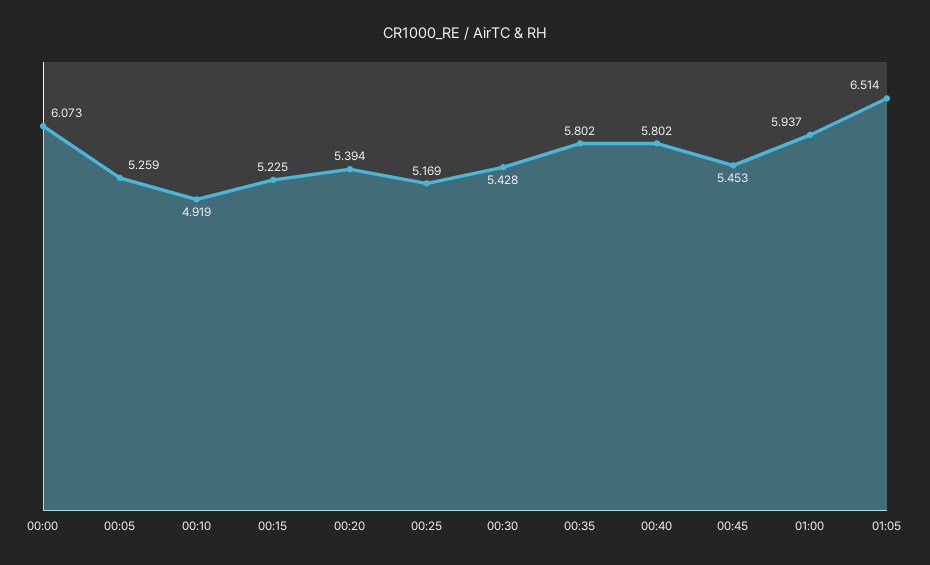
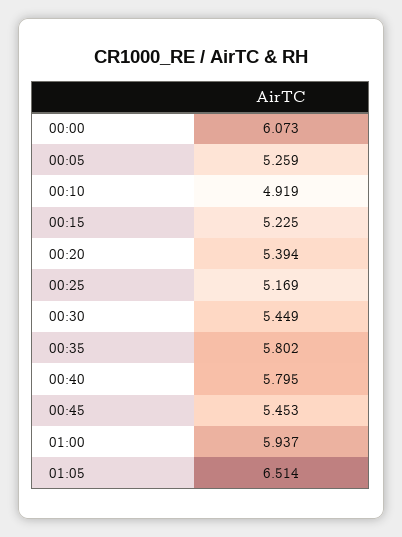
00:30: 5.428 -> 5.449
00:40: 5.802 -> 5.795

